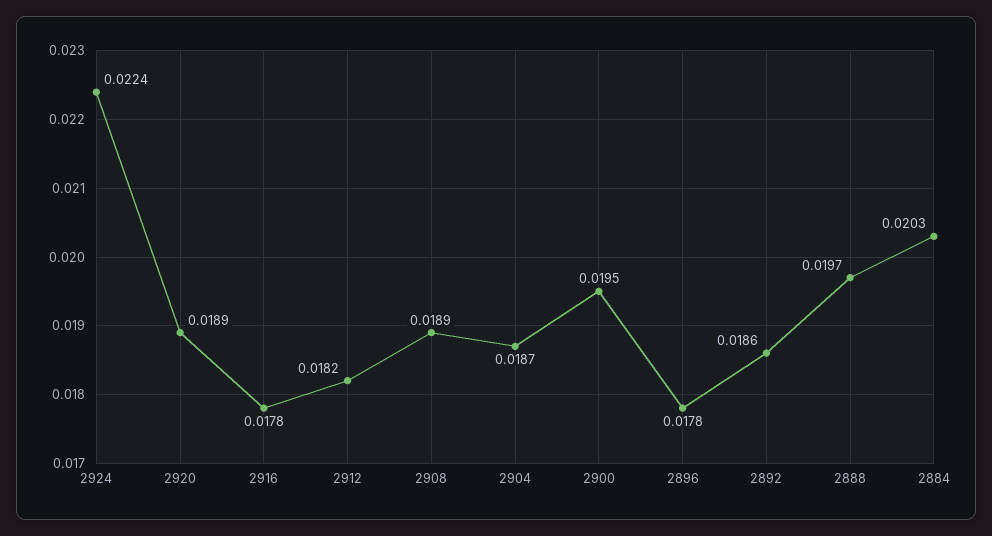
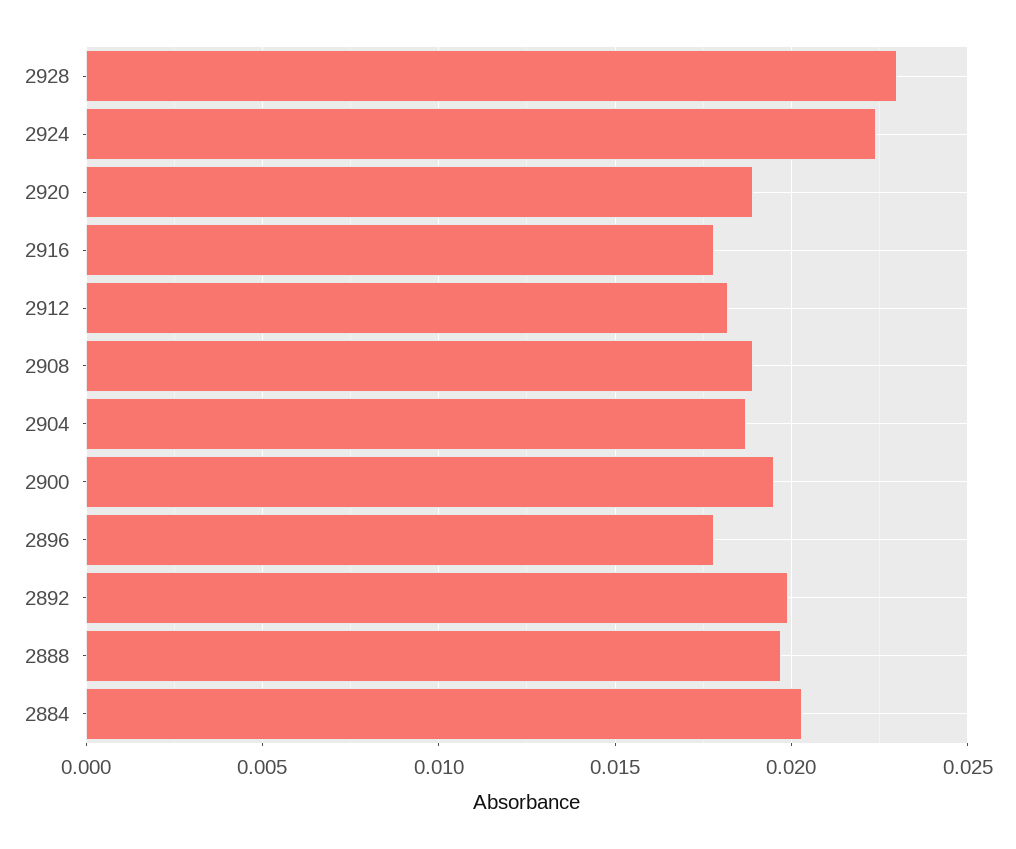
2892: 0.0186 -> 0.02
2928: none -> 0.023

